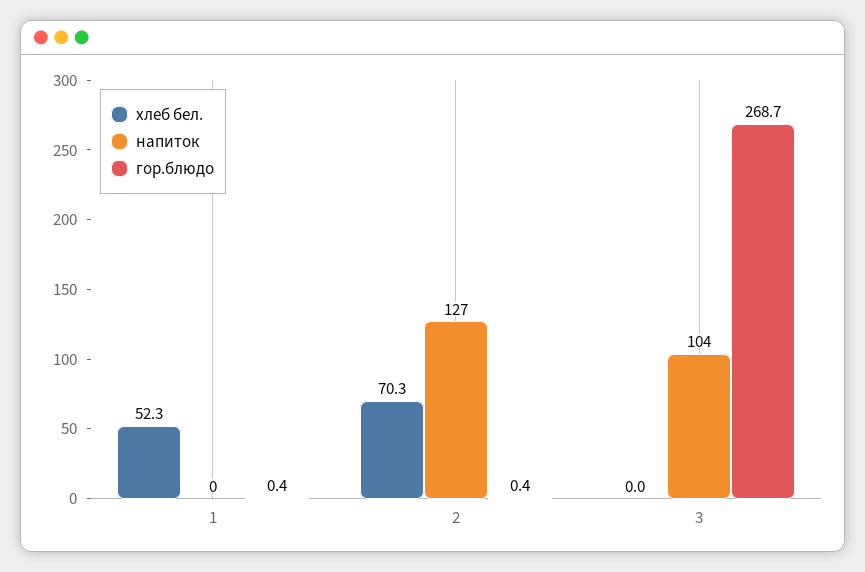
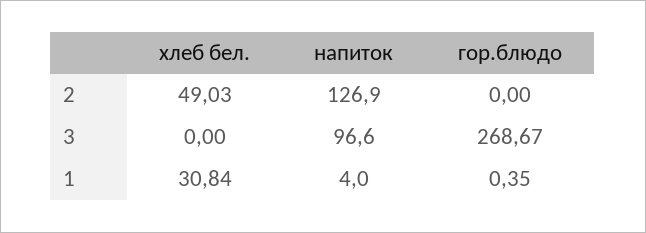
хлеб бел., 1: 52.3 -> 30.84
напиток, 1: 0 -> 4
хлеб бел., 2: 70.3 -> 49.03
гор.блюдо, 2: 0.4 -> 0
напиток, 3: 104 -> 96.6

